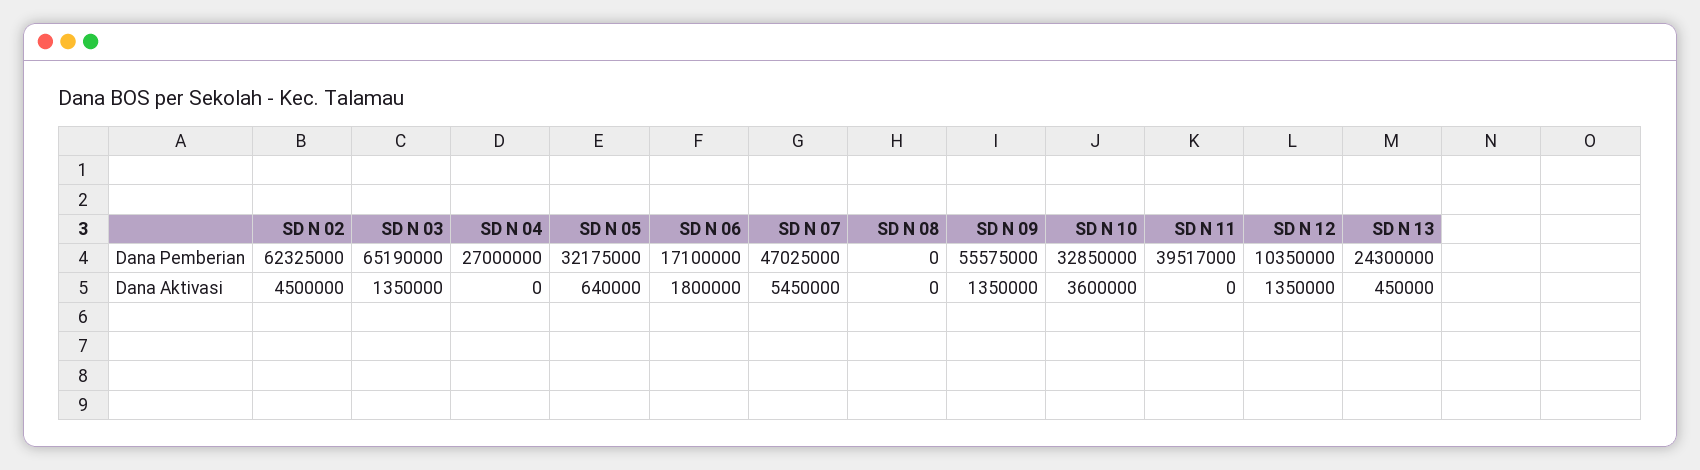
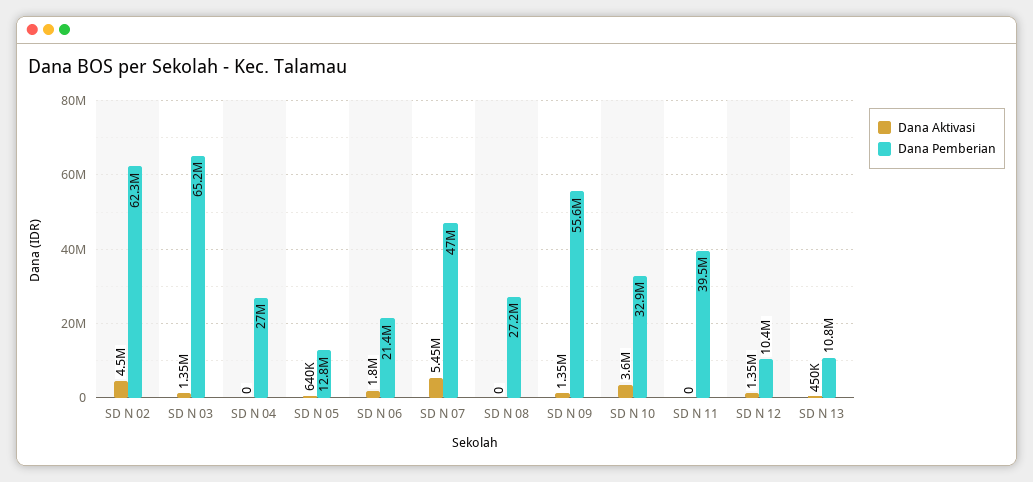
Dana Pemberian, SD N 05: 32175000 -> 12800000
Dana Pemberian, SD N 06: 17100000 -> 21400000
Dana Pemberian, SD N 08: 0 -> 27200000
Dana Pemberian, SD N 13: 24300000 -> 10800000

